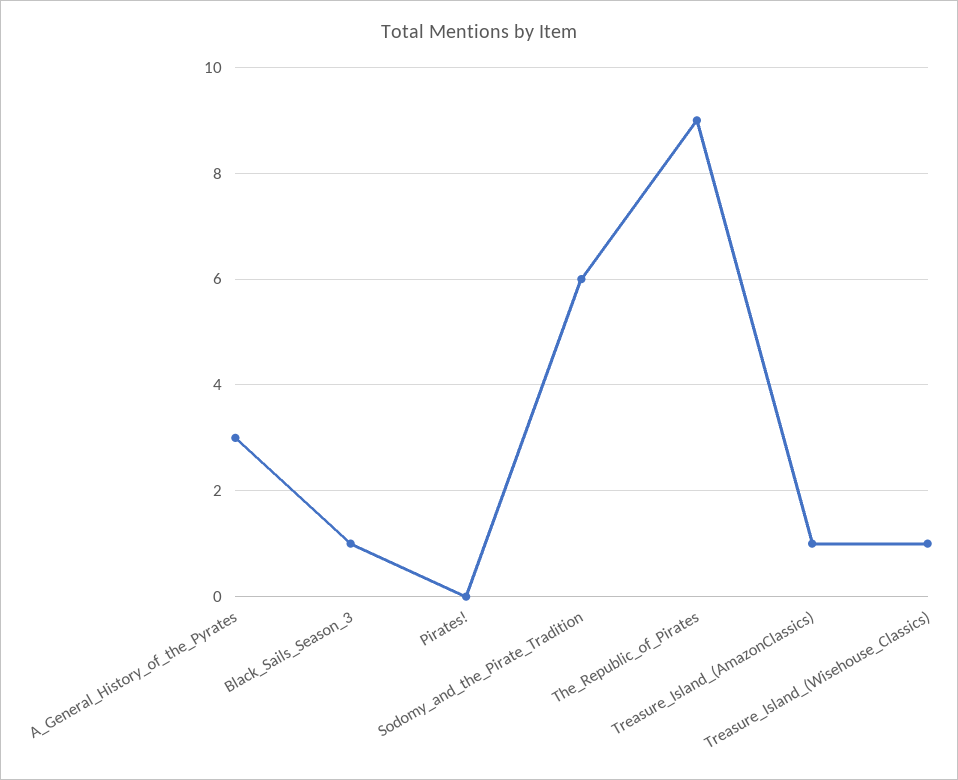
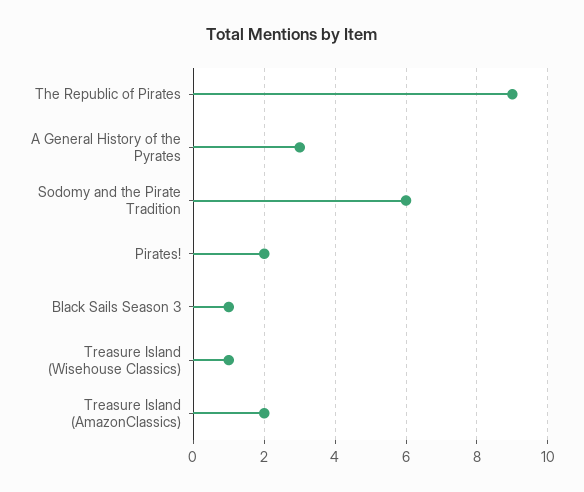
Pirates!: 0 -> 2
Treasure_Island_(AmazonClassics): 1 -> 2

